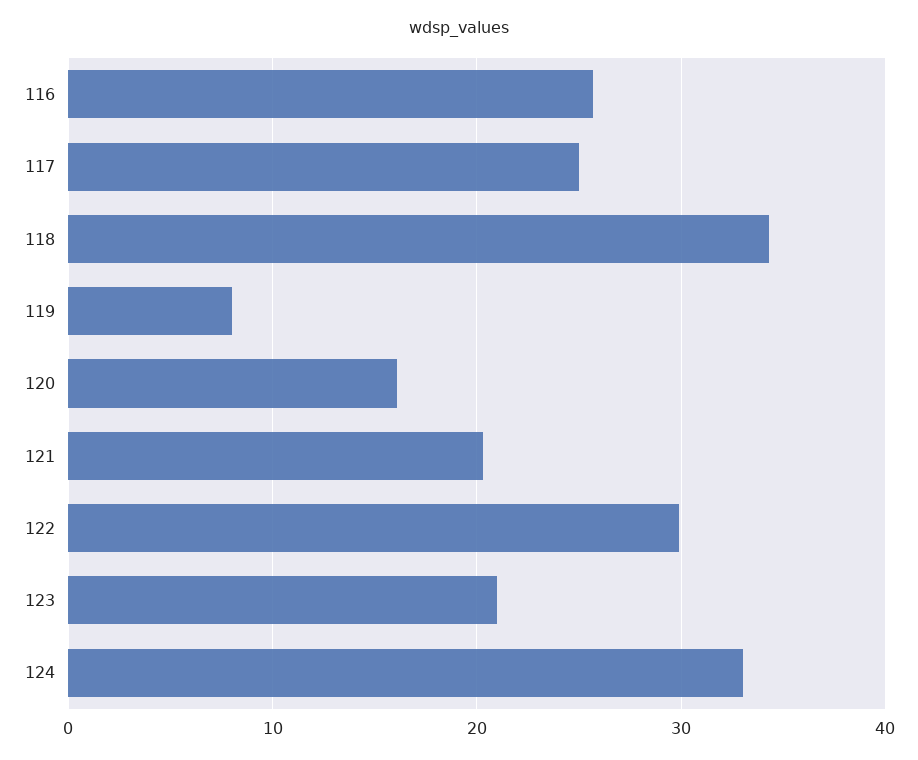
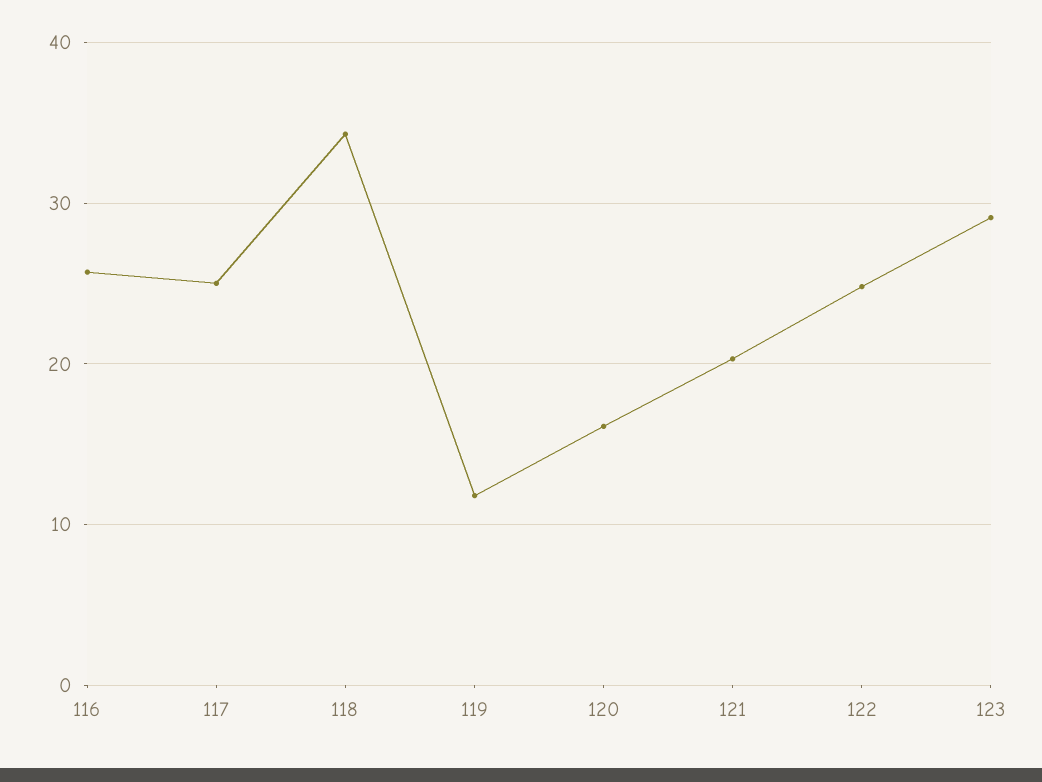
119: 8 -> 12
122: 30 -> 25
123: 21 -> 29
124: 33 -> none

